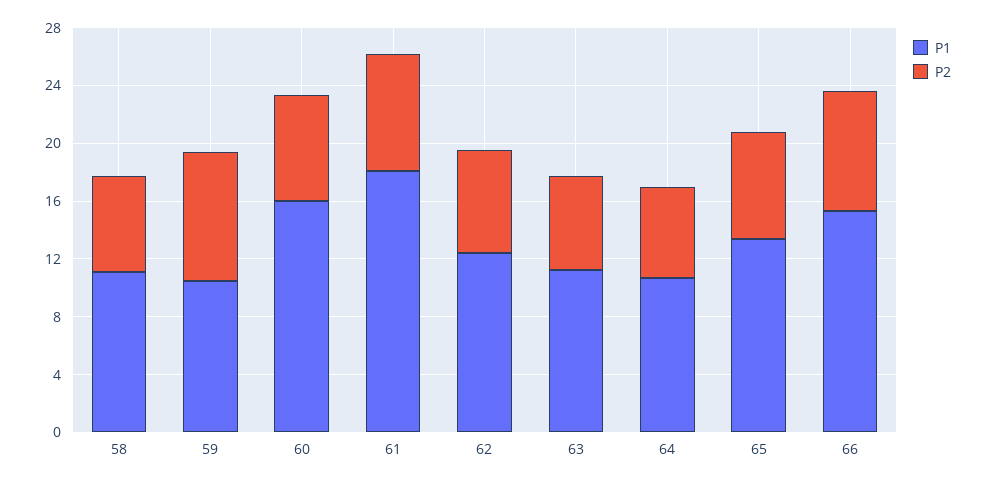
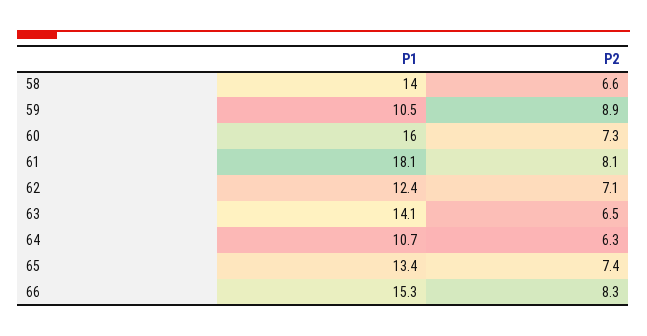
P1, 58: 11 -> 14
P1, 63: 11 -> 14.1

